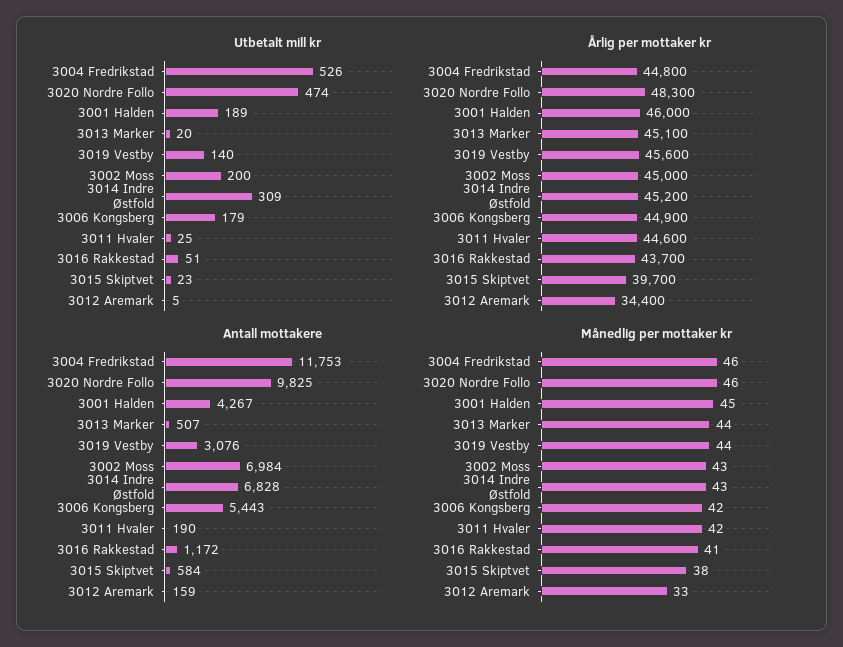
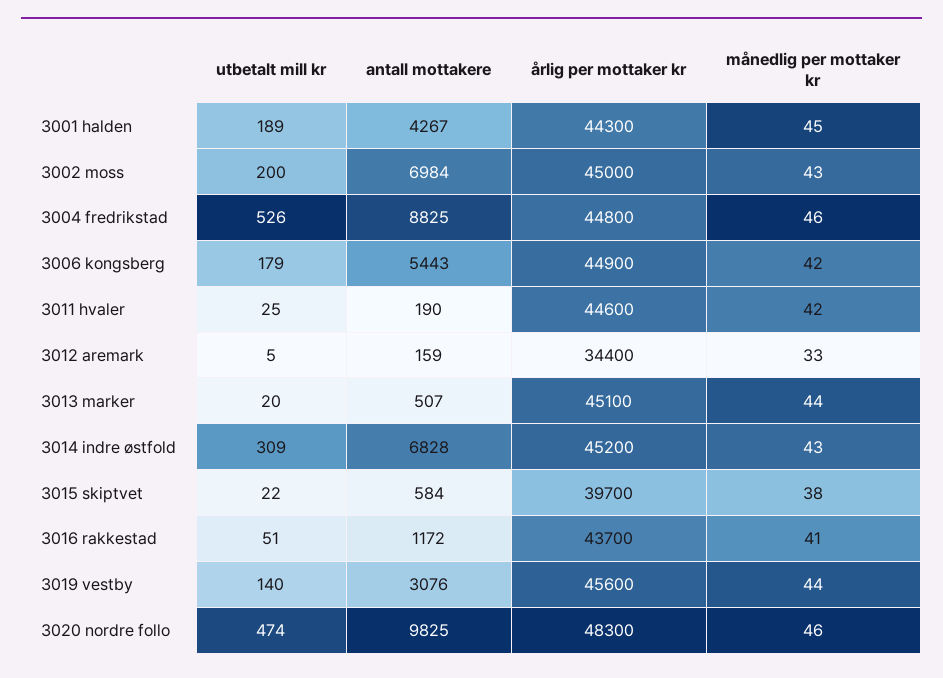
Utbetalt mill kr, 3015 Skiptvet: 23 -> 22
Årlig per mottaker kr, 3001 Halden: 46000 -> 44300
Antall mottakere, 3004 Fredrikstad: 11753 -> 8825

